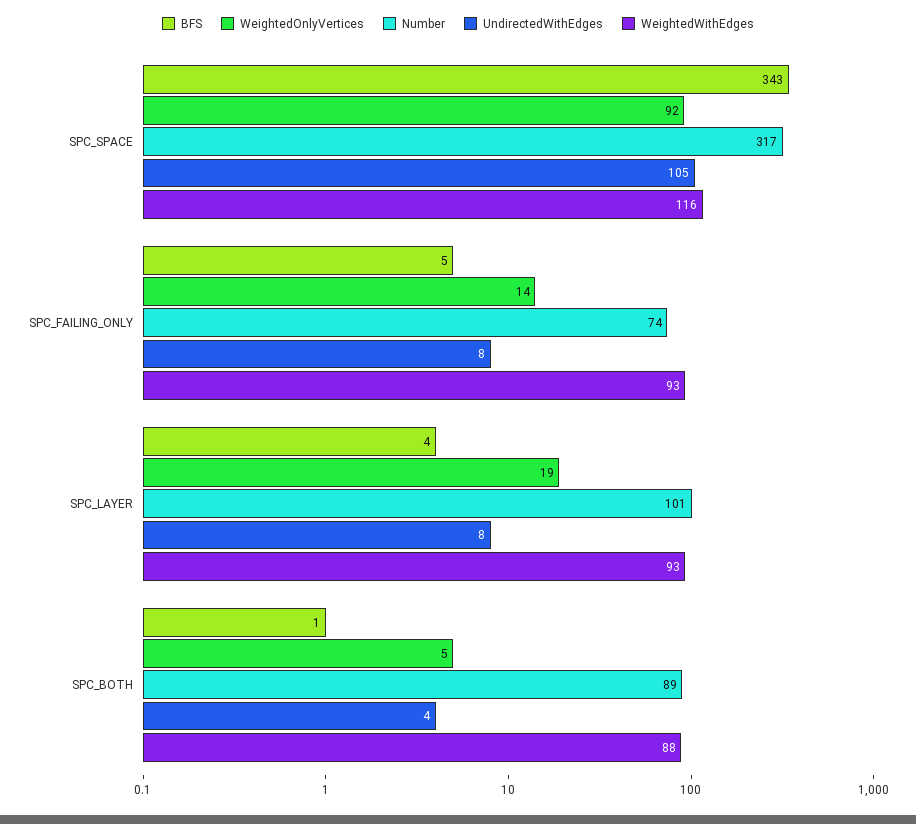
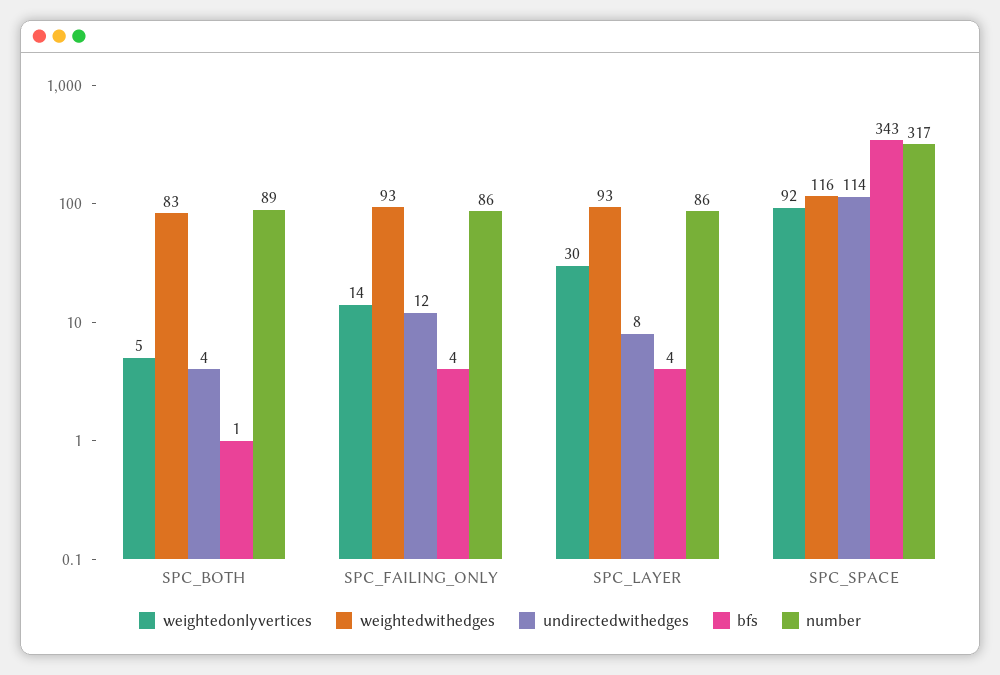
UndirectedWithEdges, SPC_SPACE: 105 -> 114
BFS, SPC_FAILING_ONLY: 5 -> 4
Number, SPC_FAILING_ONLY: 74 -> 86
UndirectedWithEdges, SPC_FAILING_ONLY: 8 -> 12
WeightedOnlyVertices, SPC_LAYER: 19 -> 30
Number, SPC_LAYER: 101 -> 86
WeightedWithEdges, SPC_BOTH: 88 -> 83

